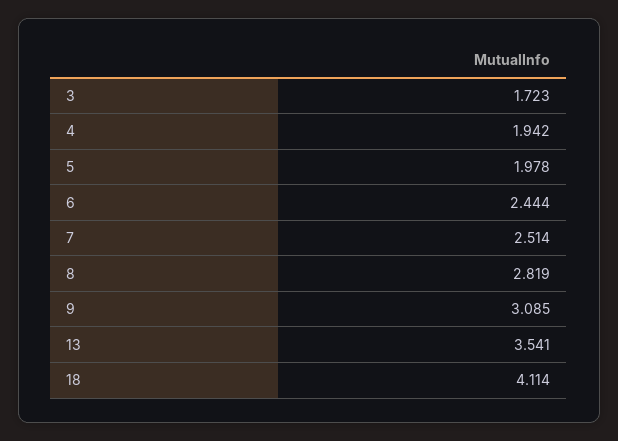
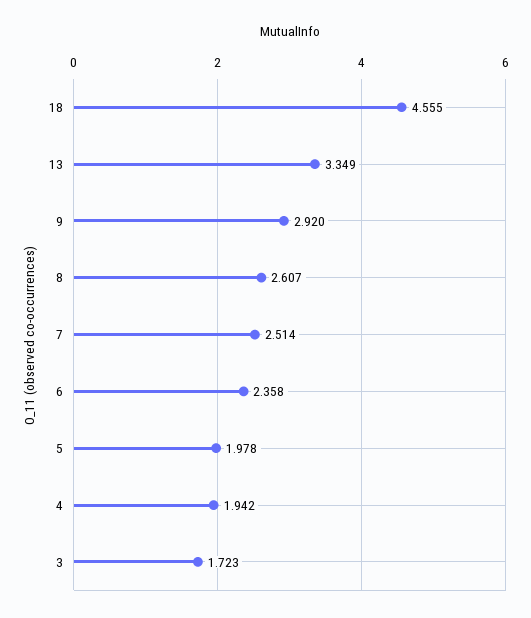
6: 2.444 -> 2.358
8: 2.819 -> 2.607
9: 3.085 -> 2.92
13: 3.541 -> 3.349
18: 4.114 -> 4.555

